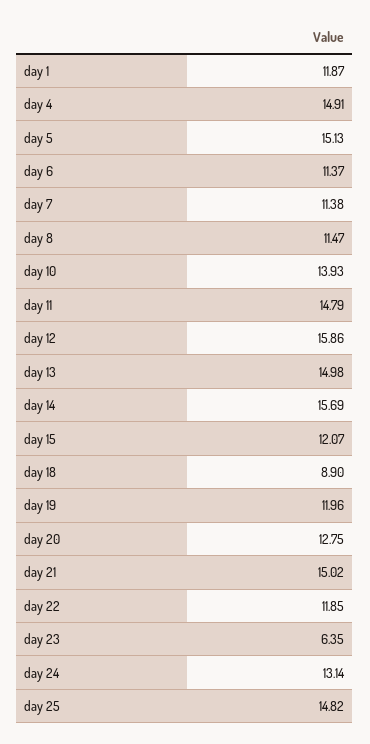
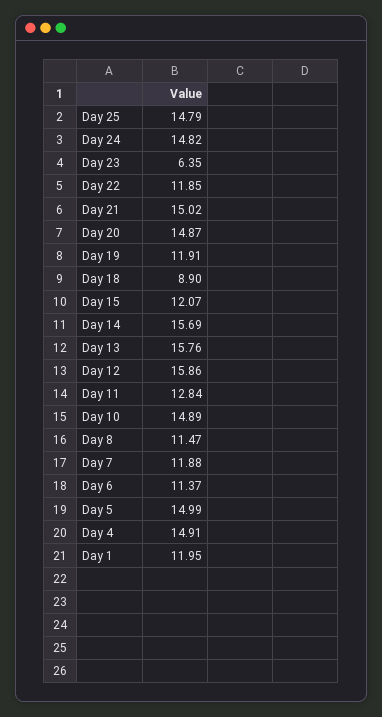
day 1: 11.87 -> 11.95
day 5: 15.13 -> 14.99
day 7: 11.38 -> 11.88
day 10: 13.93 -> 14.89
day 11: 14.79 -> 12.84
day 13: 14.98 -> 15.76
day 19: 11.96 -> 11.91
day 20: 12.75 -> 14.87
day 24: 13.14 -> 14.82
day 25: 14.82 -> 14.79

